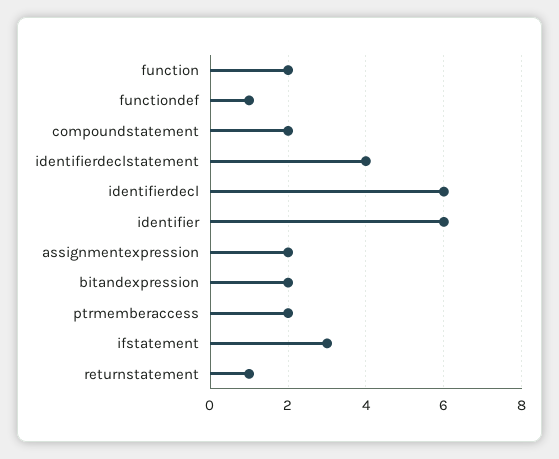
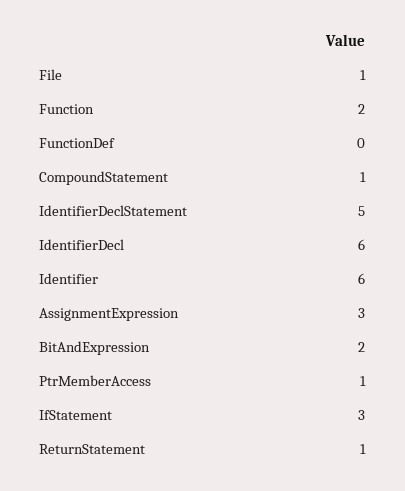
functiondef: 1 -> 0
compoundstatement: 2 -> 1
identifierdeclstatement: 4 -> 5
assignmentexpression: 2 -> 3
ptrmemberaccess: 2 -> 1
File: none -> 1

